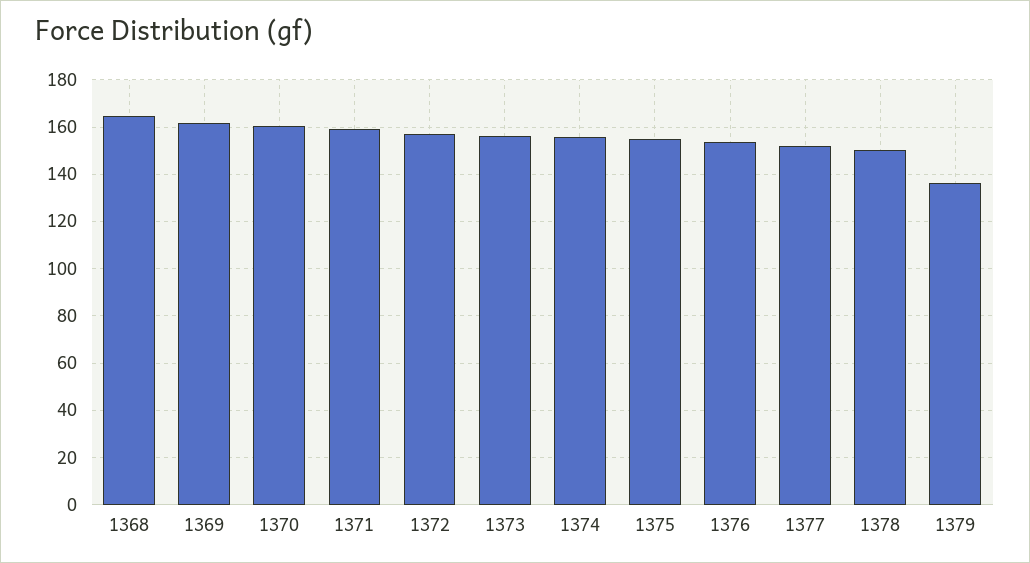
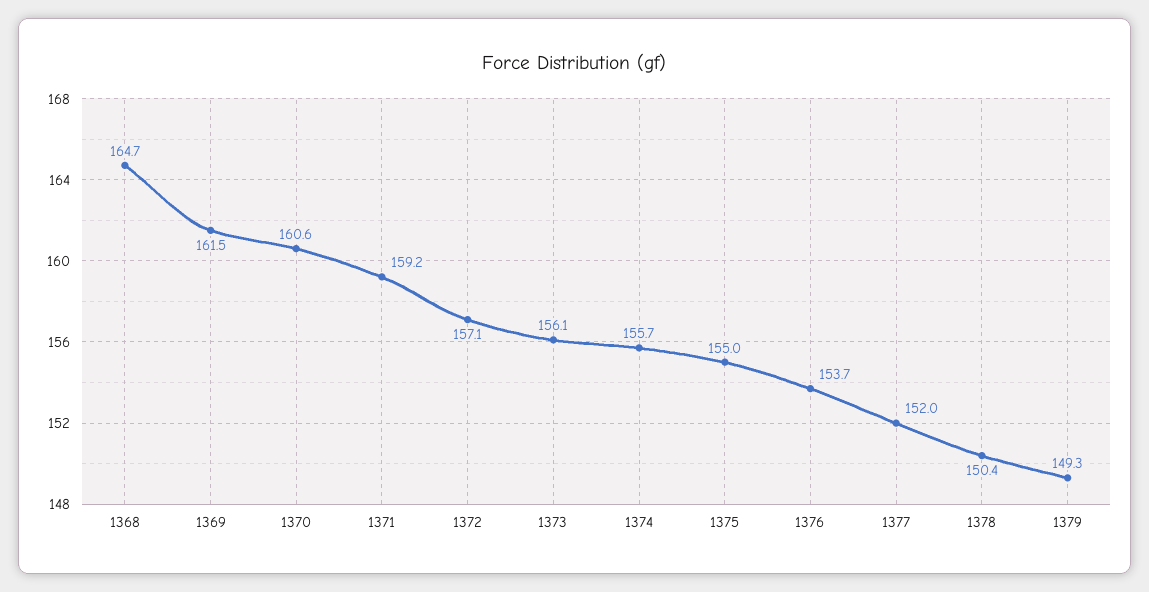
1379: 135 -> 149.3

